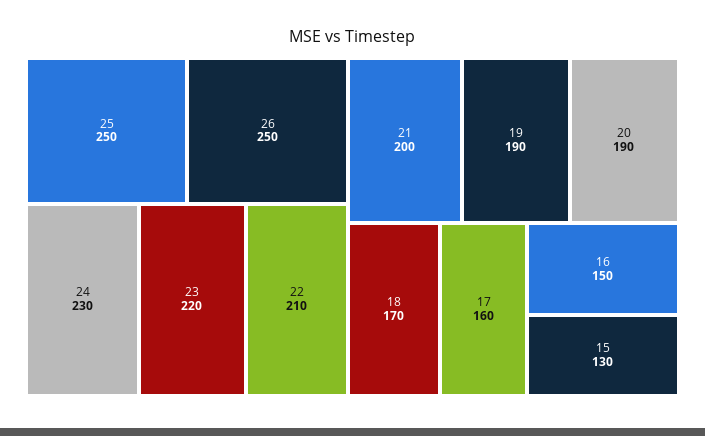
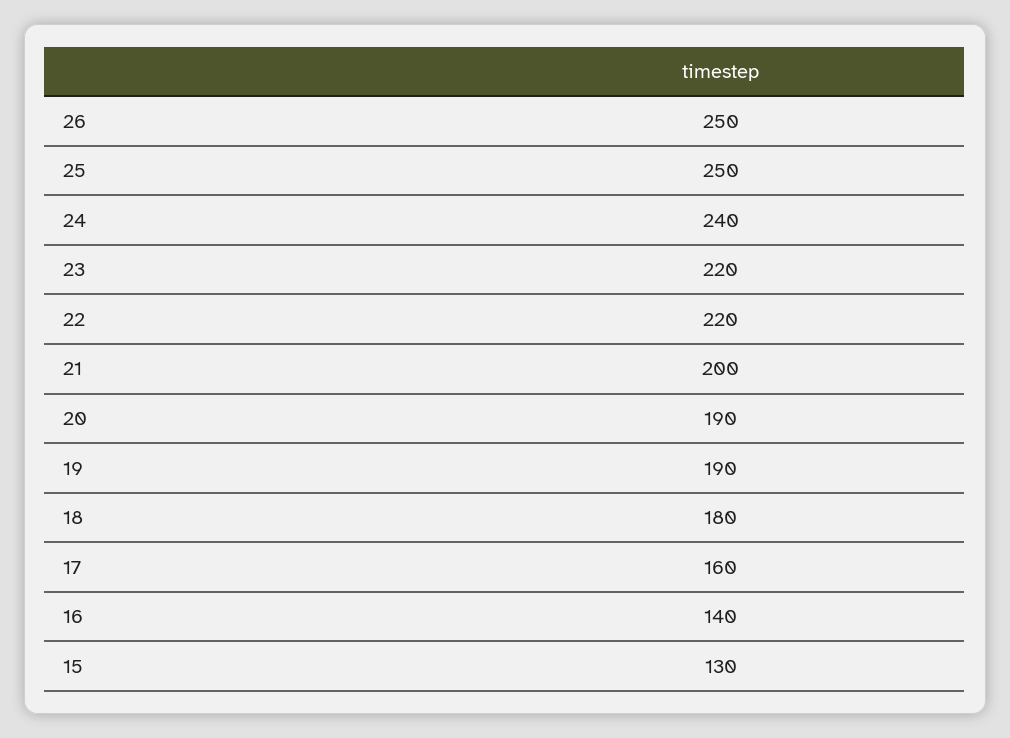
24: 230 -> 240
22: 210 -> 220
18: 170 -> 180
16: 150 -> 140

